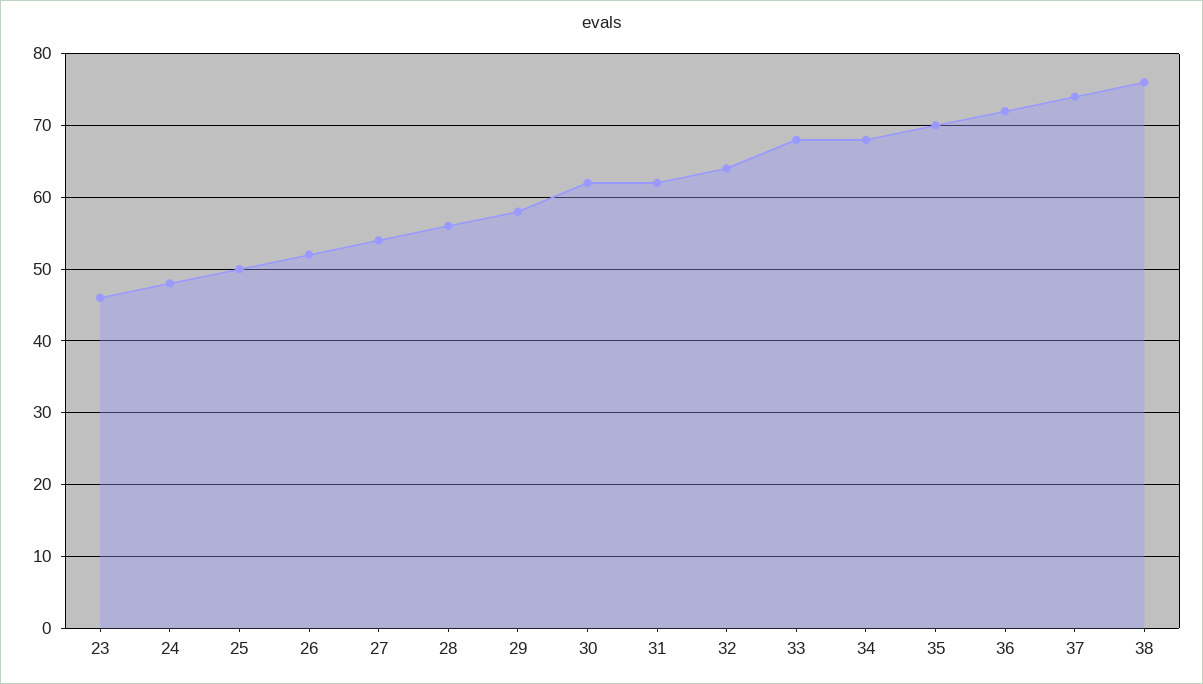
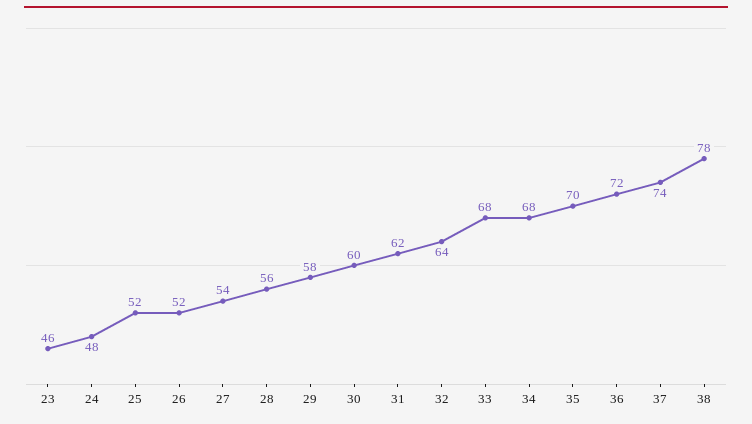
25: 50 -> 52
30: 62 -> 60
38: 76 -> 78

